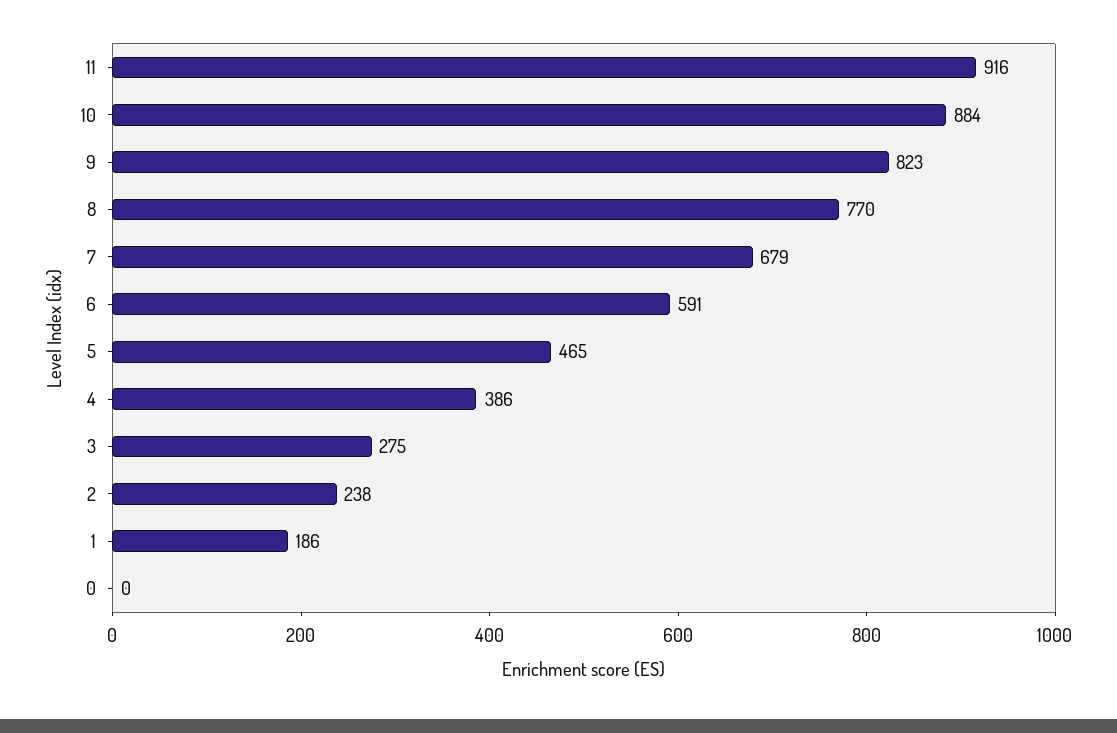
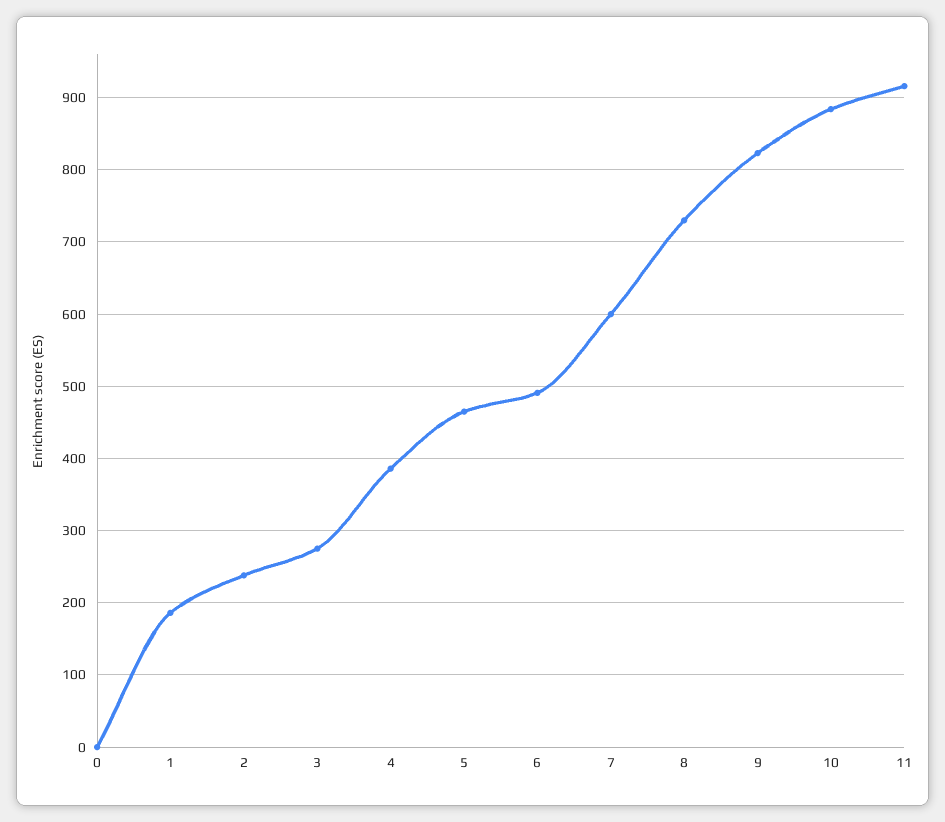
8: 770 -> 730
7: 679 -> 600
6: 591 -> 490

